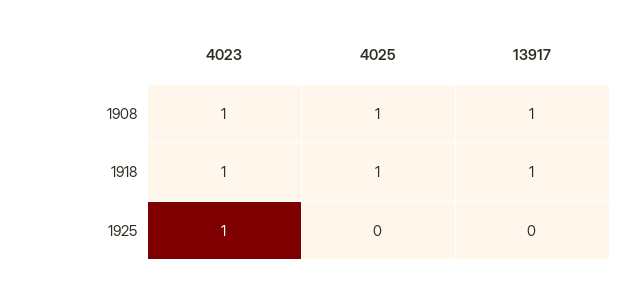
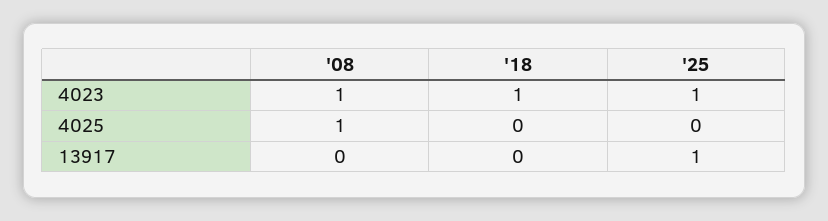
13917, 1908: 1 -> 0
4025, 1918: 1 -> 0
13917, 1918: 1 -> 0
13917, 1925: 0 -> 1

